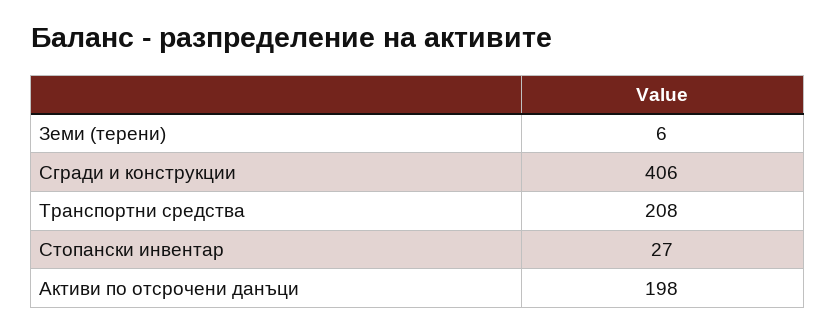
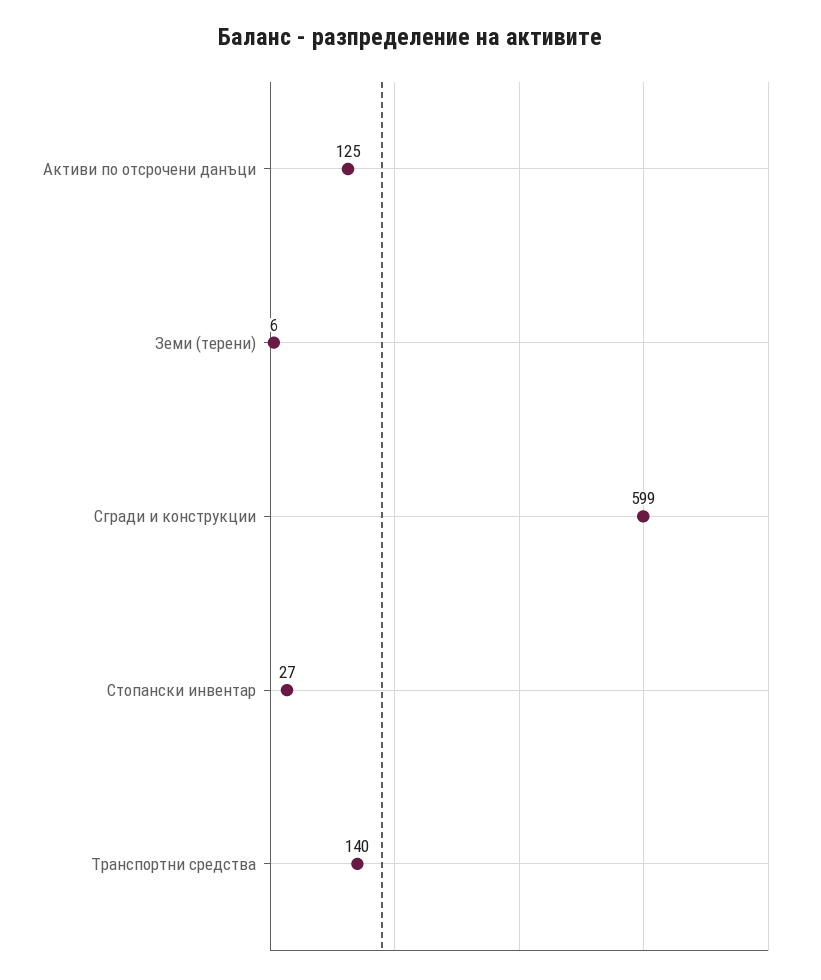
Сгради и конструкции: 406 -> 599
Транспортни средства: 208 -> 140
Активи по отсрочени данъци: 198 -> 125

